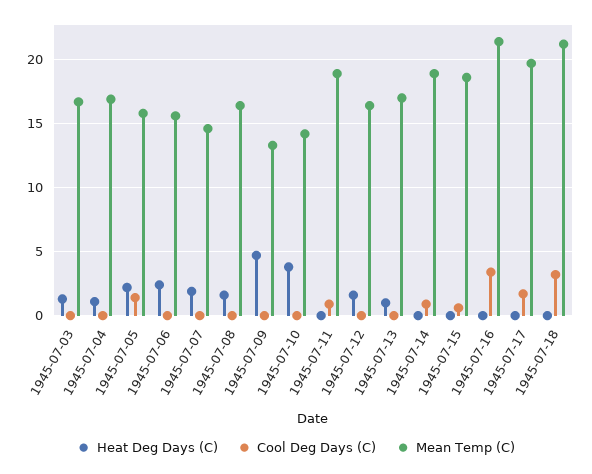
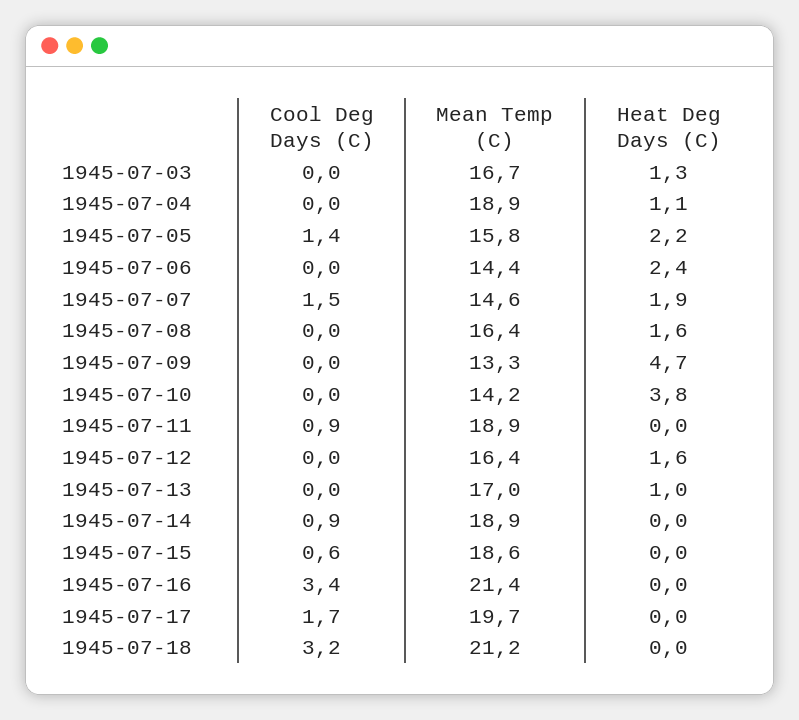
Mean Temp (C), 1945-07-04: 17 -> 18.9
Mean Temp (C), 1945-07-06: 15.5 -> 14.4
Cool Deg Days (C), 1945-07-07: 0 -> 1.5

